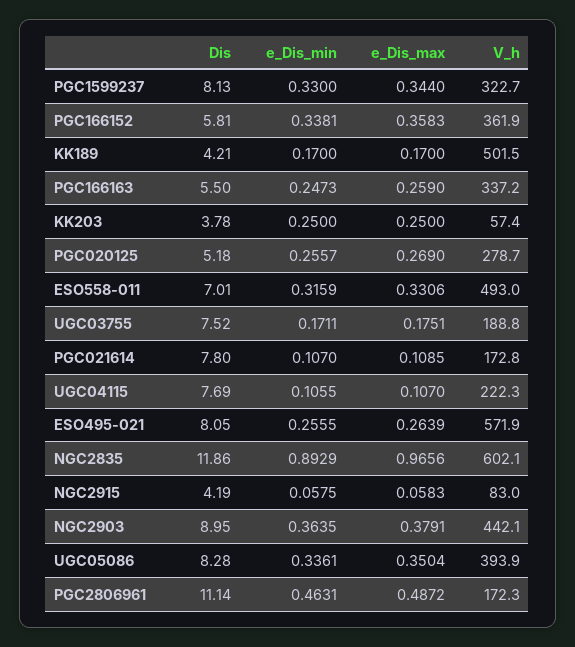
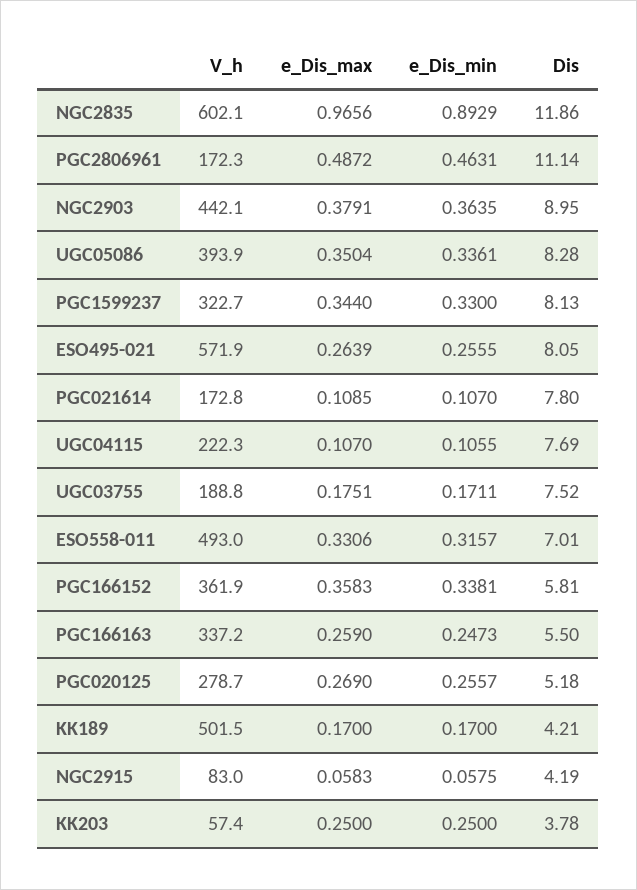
e_Dis_min, ESO558-011: 0.3159 -> 0.3157

